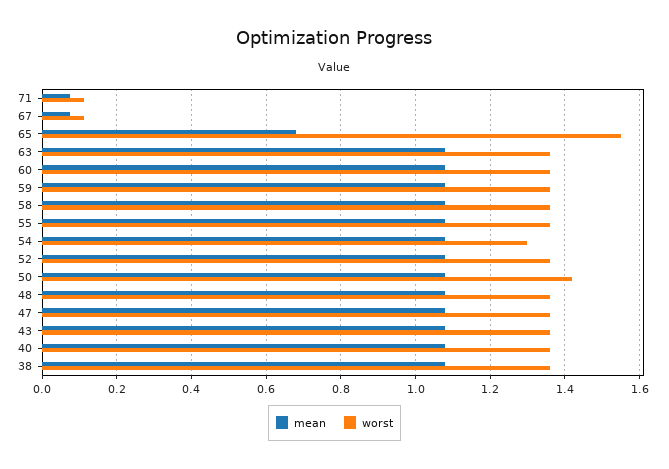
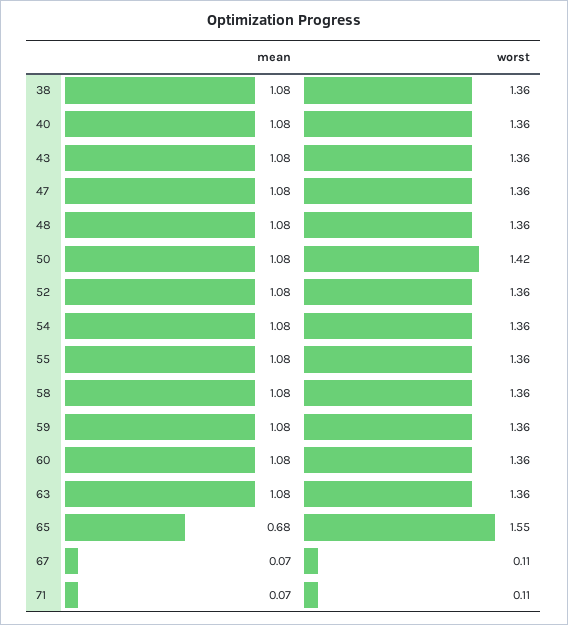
worst, 54: 1.3 -> 1.36

